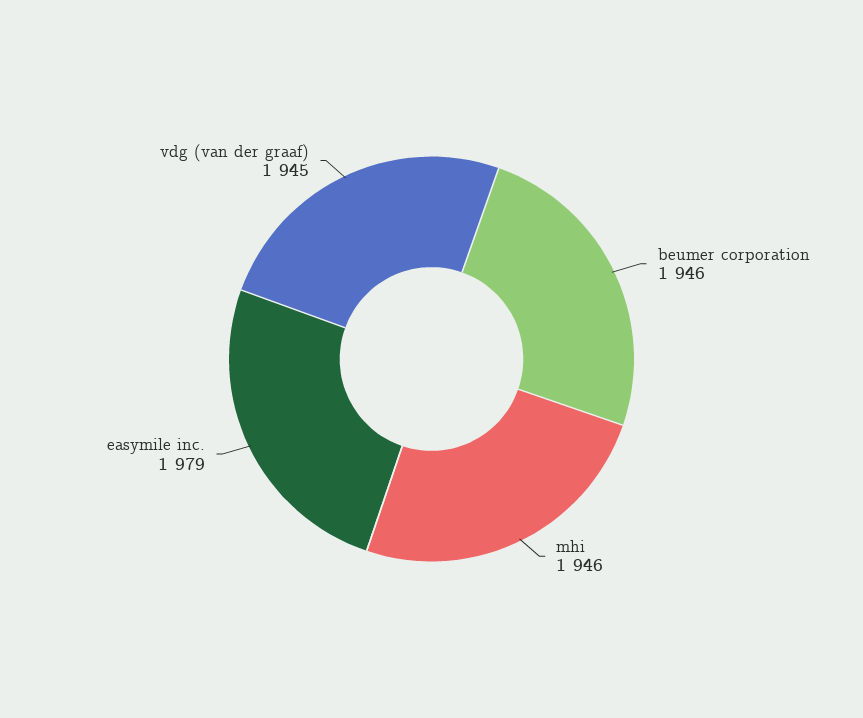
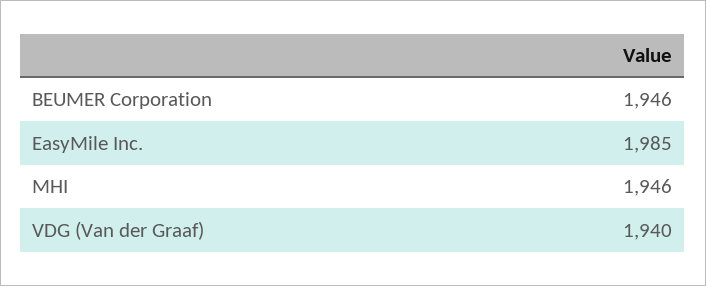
easymile inc.: 1979 -> 1985
vdg (van der graaf): 1945 -> 1940

